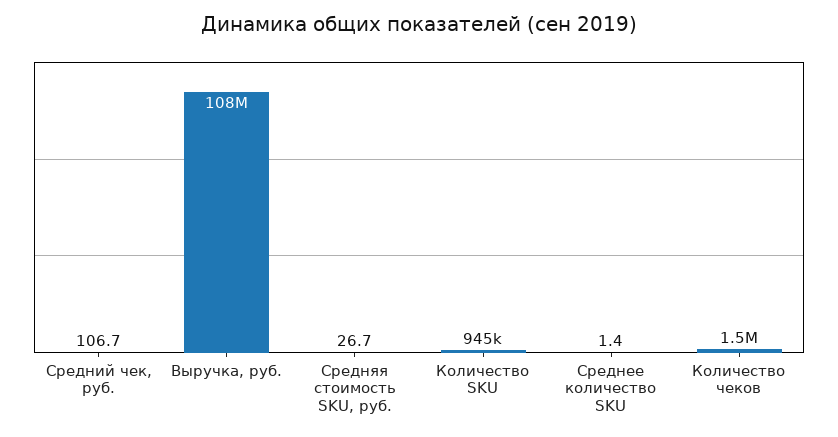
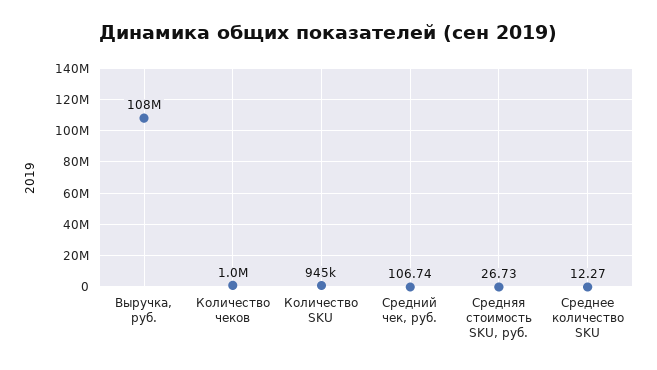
Среднее количество SKU: 1.4 -> 12.27
Количество чеков: 1500000 -> 1000000

